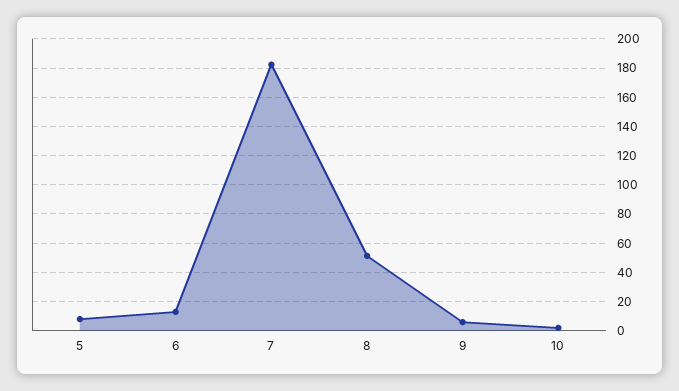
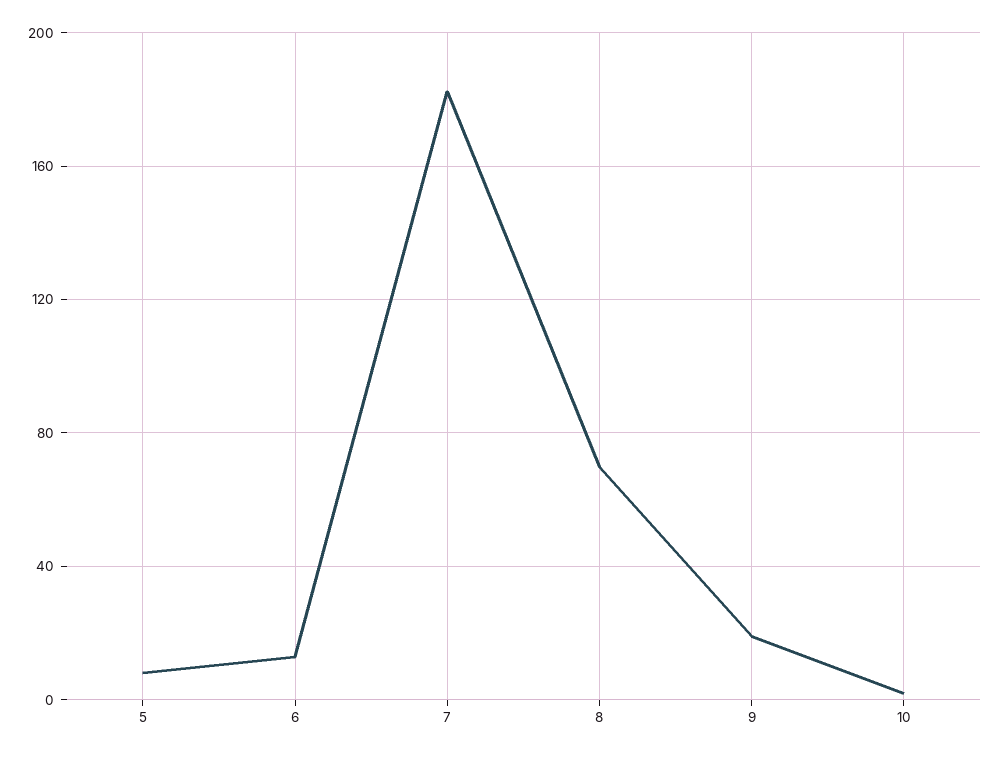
8: 50 -> 70
9: 5 -> 20

